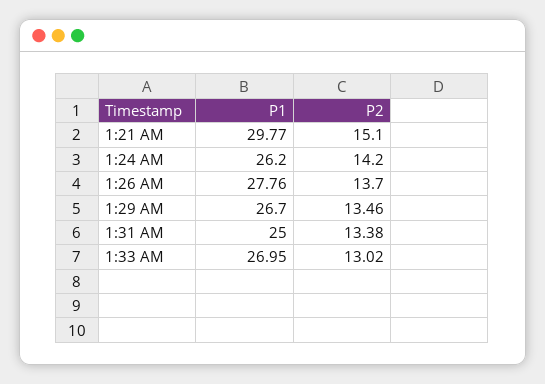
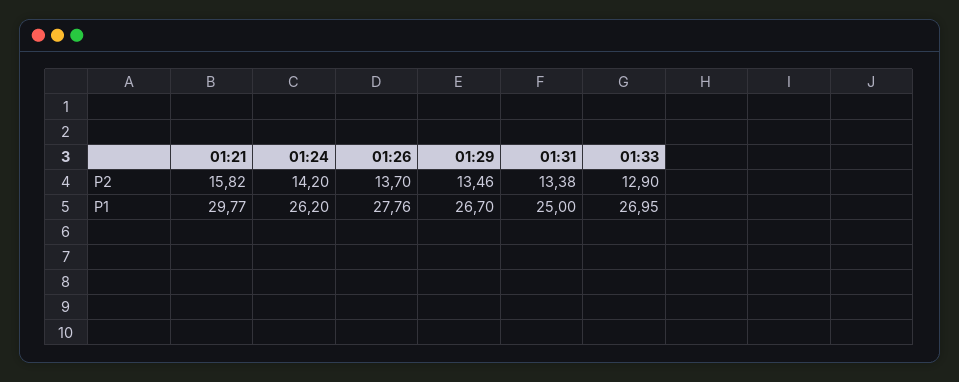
P2, 1:21 AM: 15.1 -> 15.82
P2, 1:33 AM: 13.02 -> 12.9

